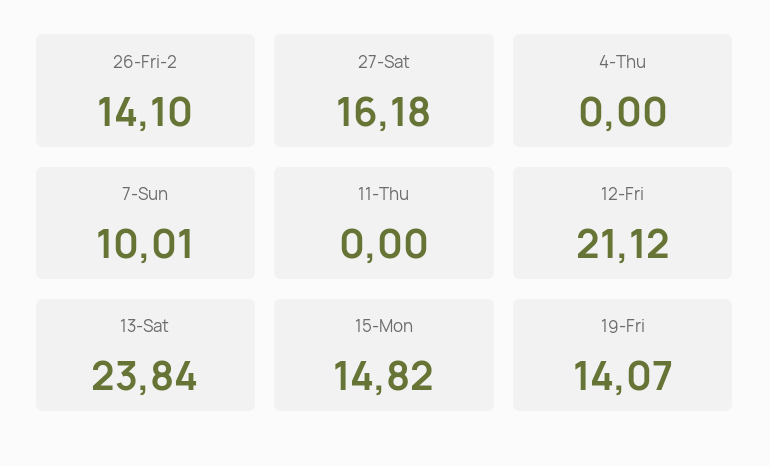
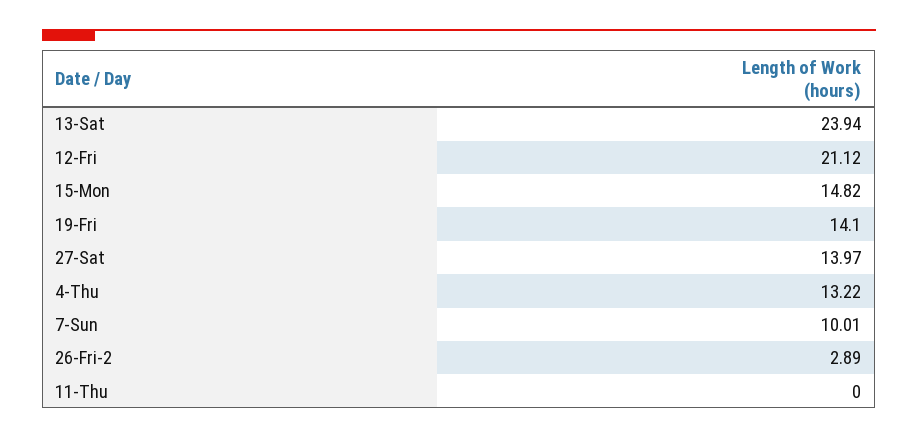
26-Fri-2: 14.1 -> 2.89
27-Sat: 16.18 -> 13.97
4-Thu: 0 -> 13.22
13-Sat: 23.84 -> 23.94
19-Fri: 14.07 -> 14.1

